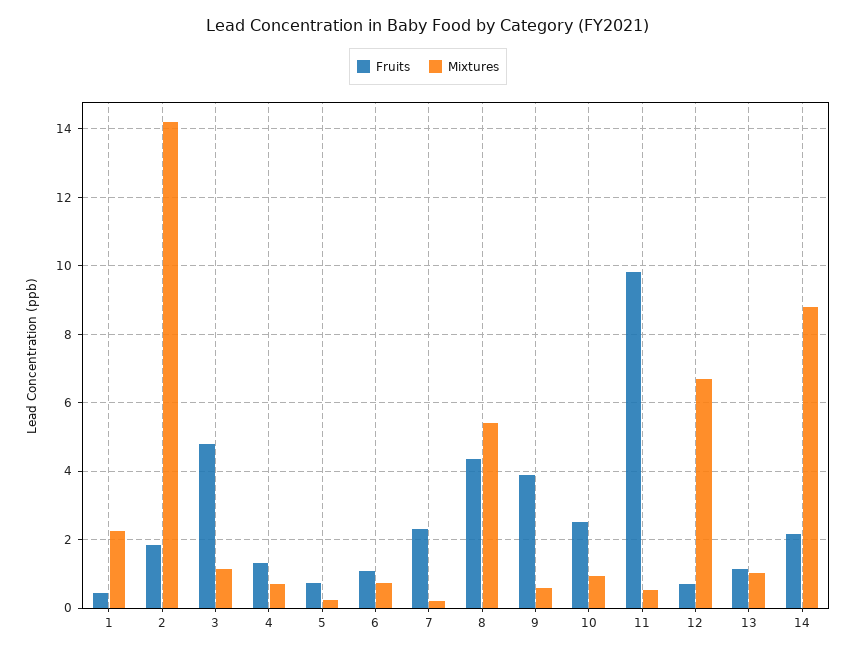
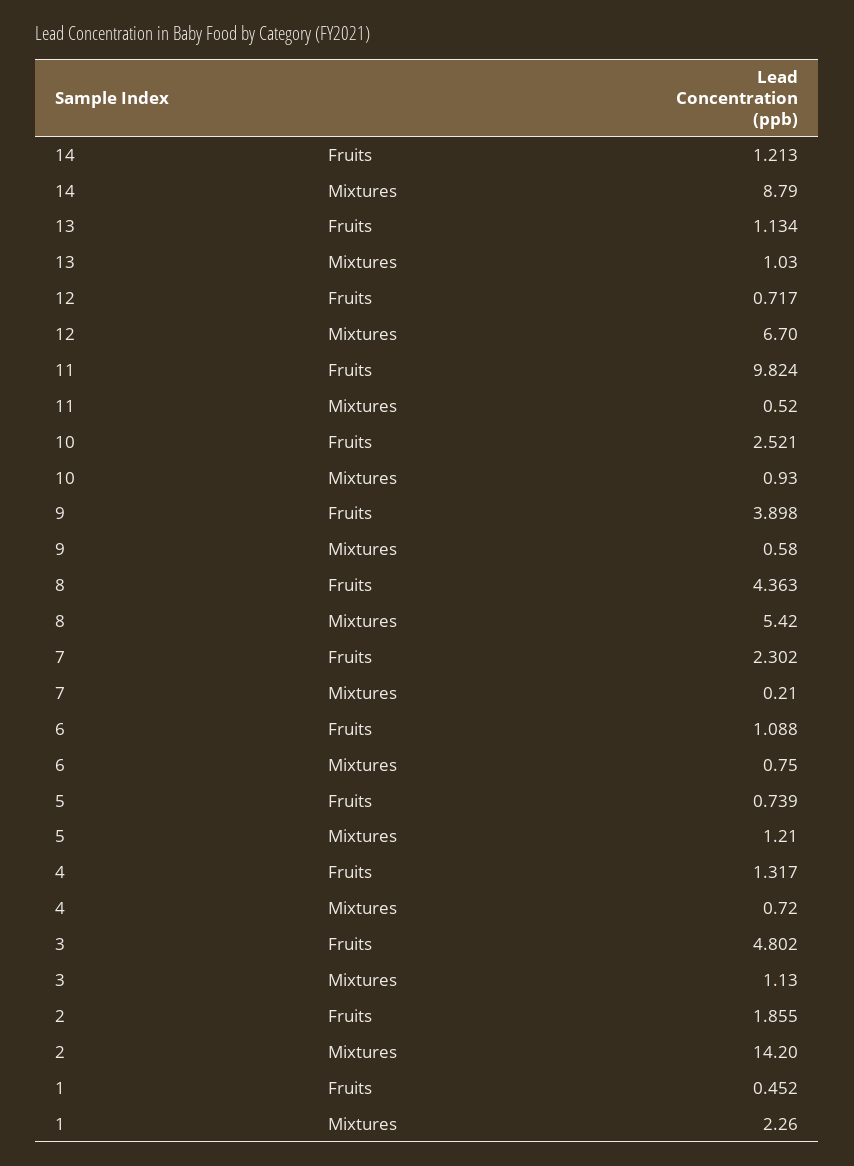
Mixtures, 5: 0.2 -> 1.21
Fruits, 14: 2.2 -> 1.213

